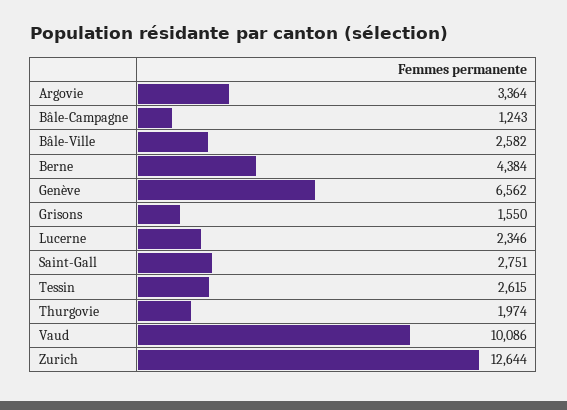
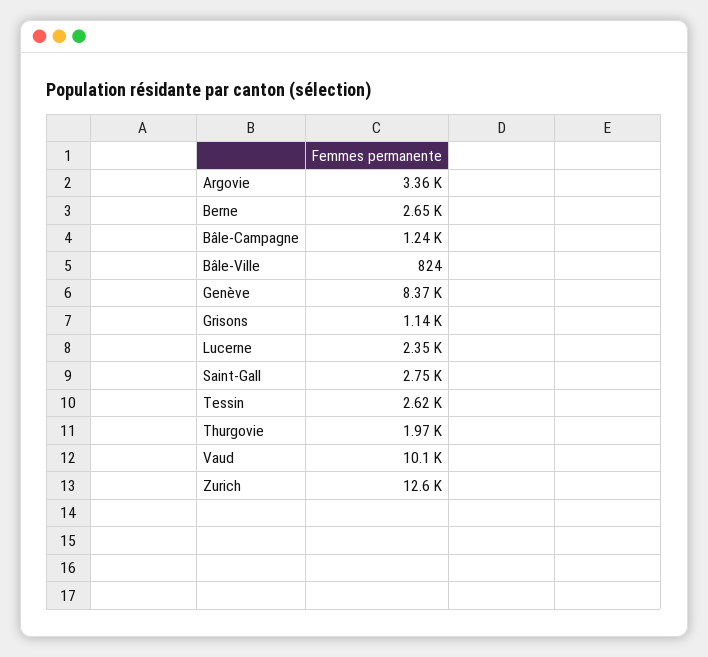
Bâle-Ville: 2582 -> 824
Berne: 4384 -> 2650
Genève: 6562 -> 8370
Grisons: 1550 -> 1140

